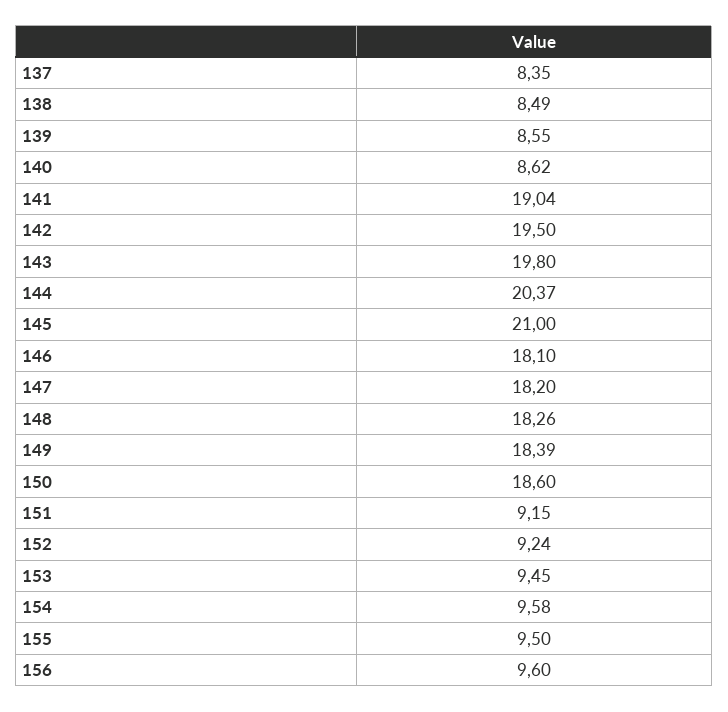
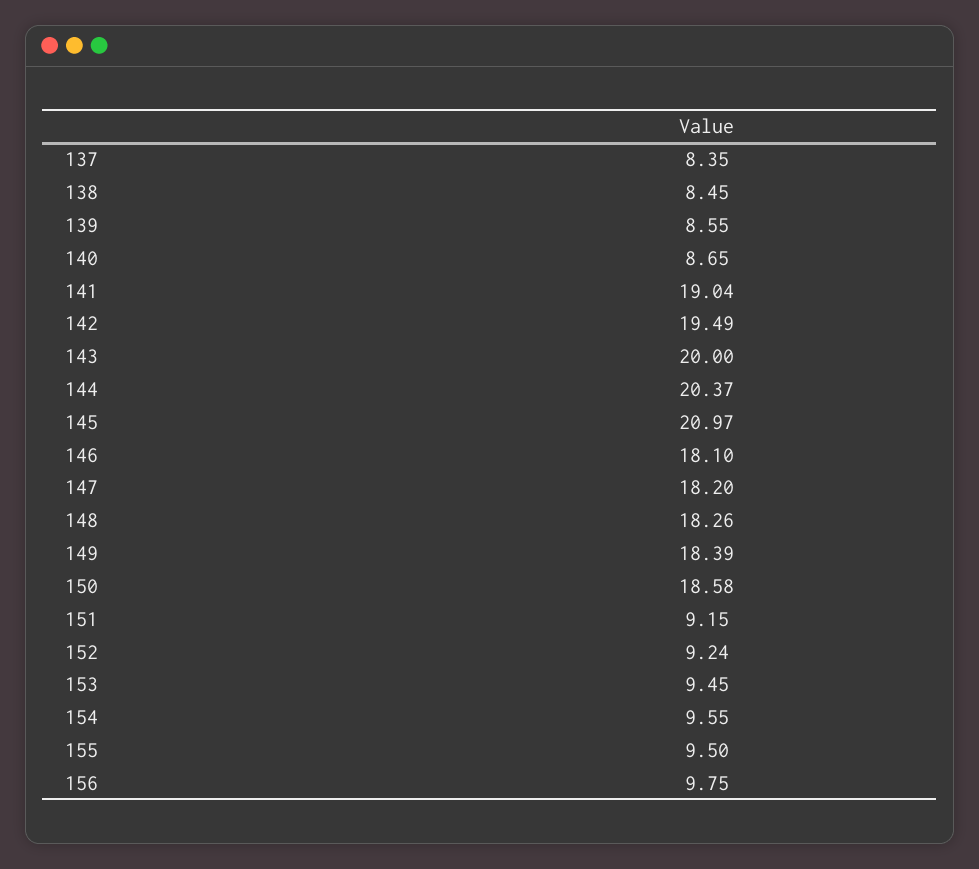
138: 8.49 -> 8.45
140: 8.62 -> 8.65
142: 19.5 -> 19.49
143: 19.8 -> 20
145: 21 -> 20.97
150: 18.6 -> 18.58
154: 9.58 -> 9.55
156: 9.6 -> 9.75

